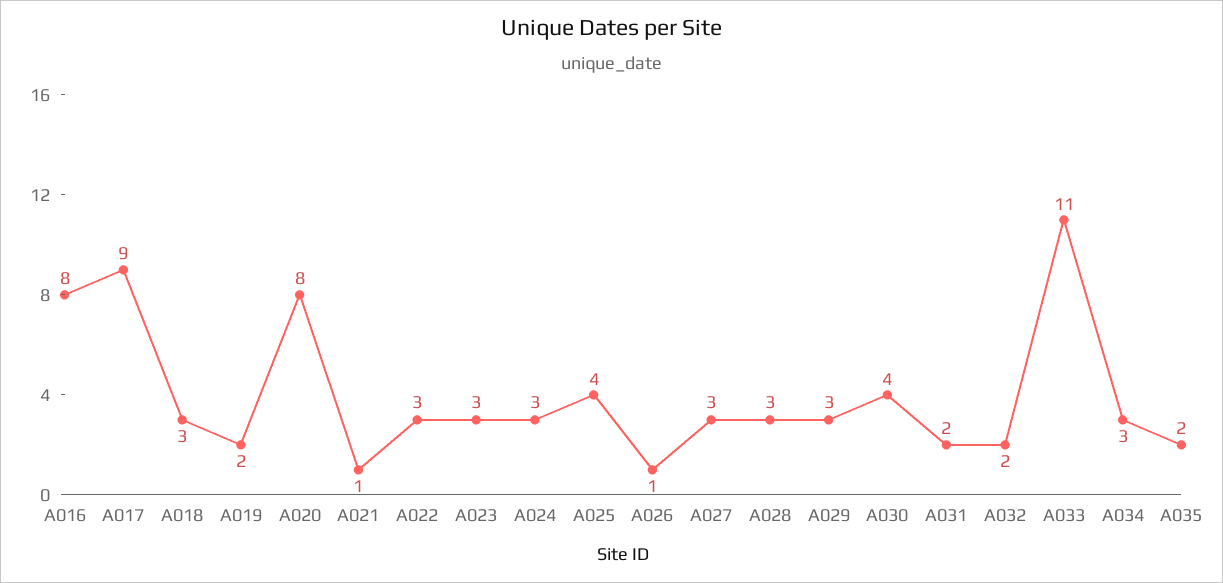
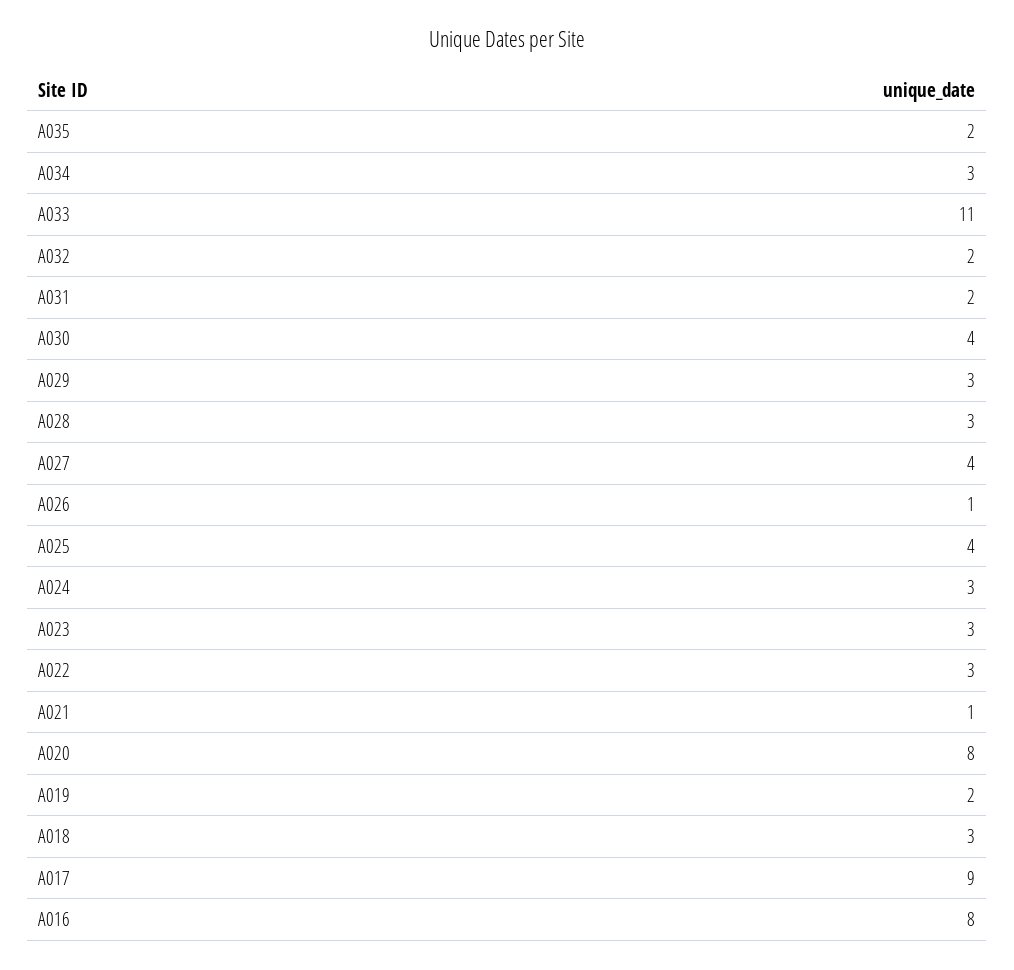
A027: 3 -> 4

